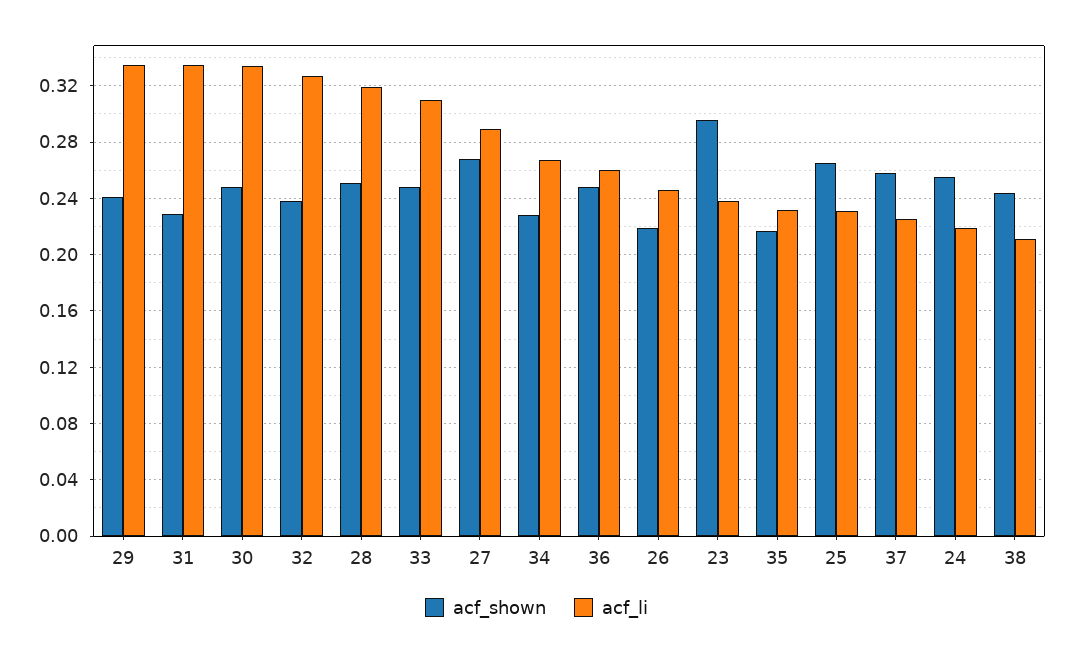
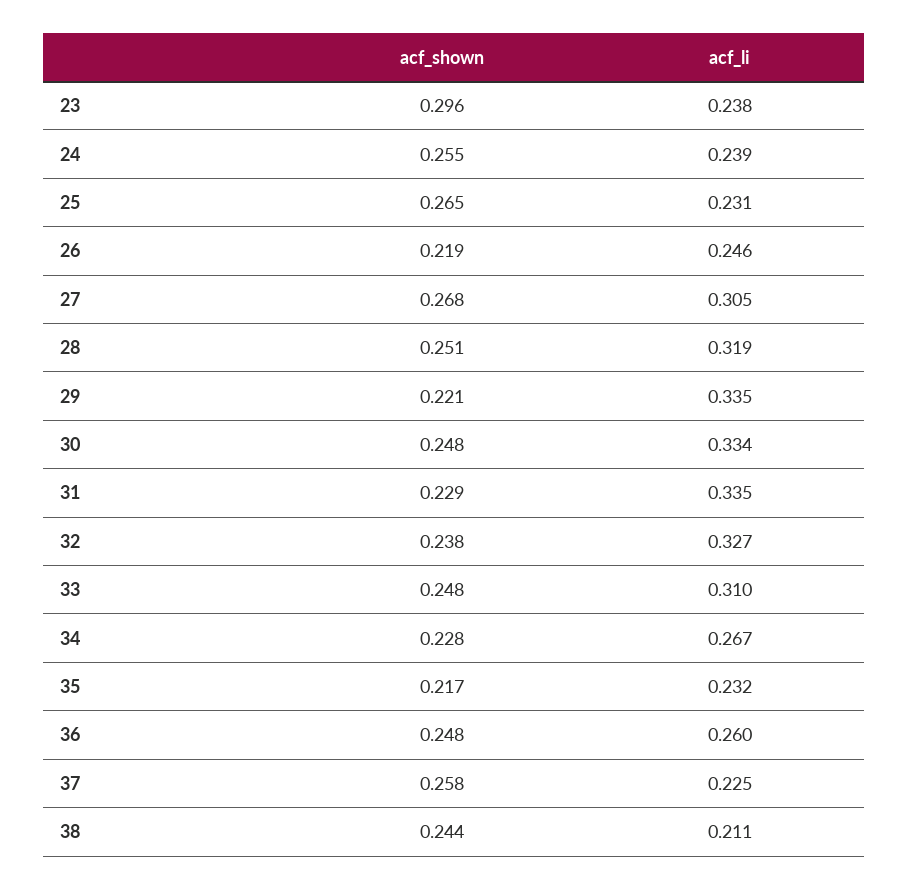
acf_shown, 29: 0.24 -> 0.221
acf_li, 27: 0.29 -> 0.305
acf_li, 24: 0.22 -> 0.239

